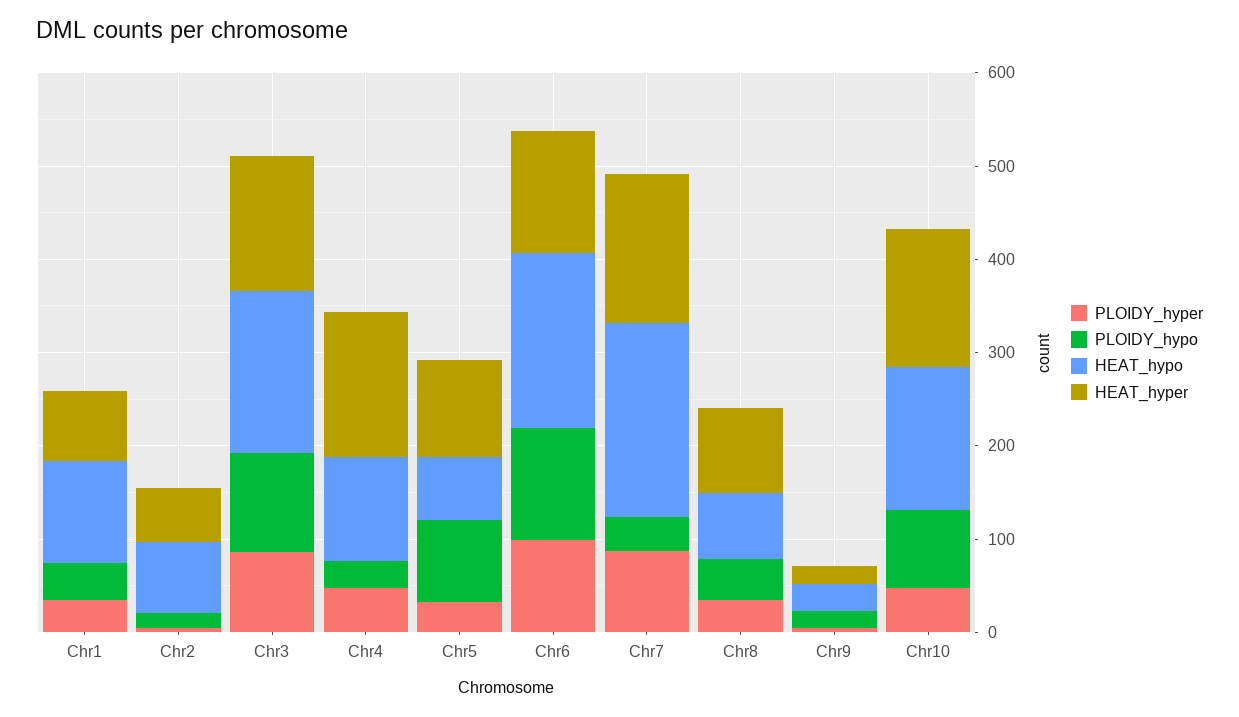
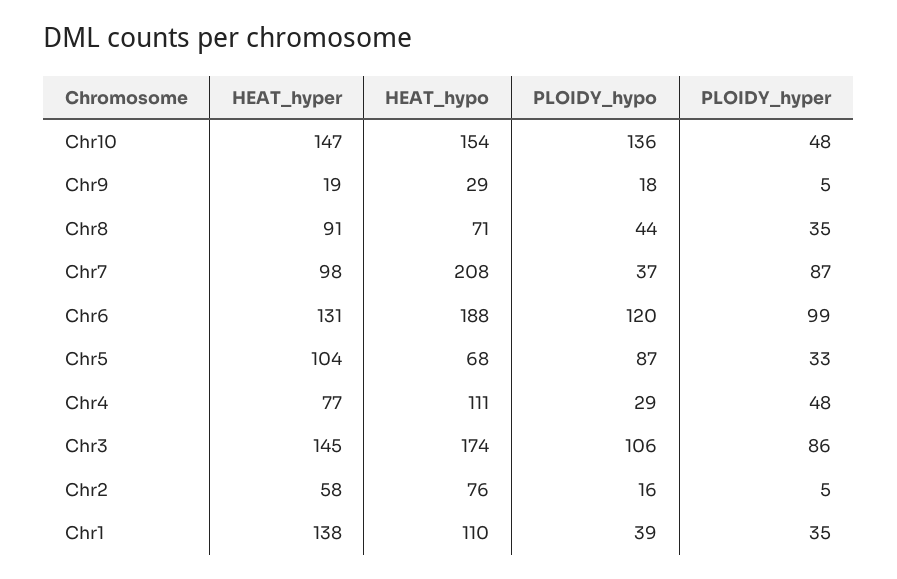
HEAT_hyper, Chr1: 80 -> 138
HEAT_hyper, Chr4: 160 -> 77
HEAT_hyper, Chr7: 160 -> 98
PLOIDY_hypo, Chr10: 80 -> 136

